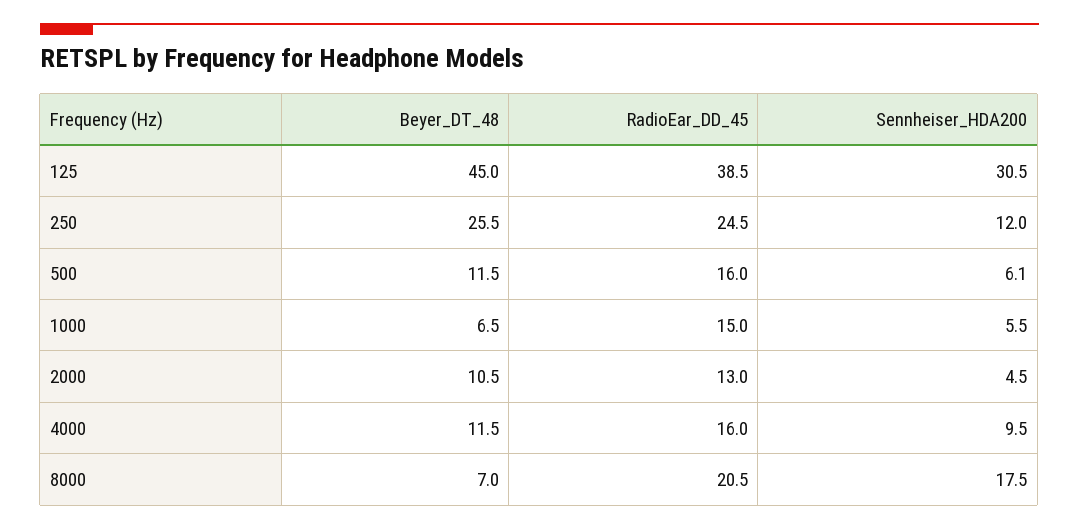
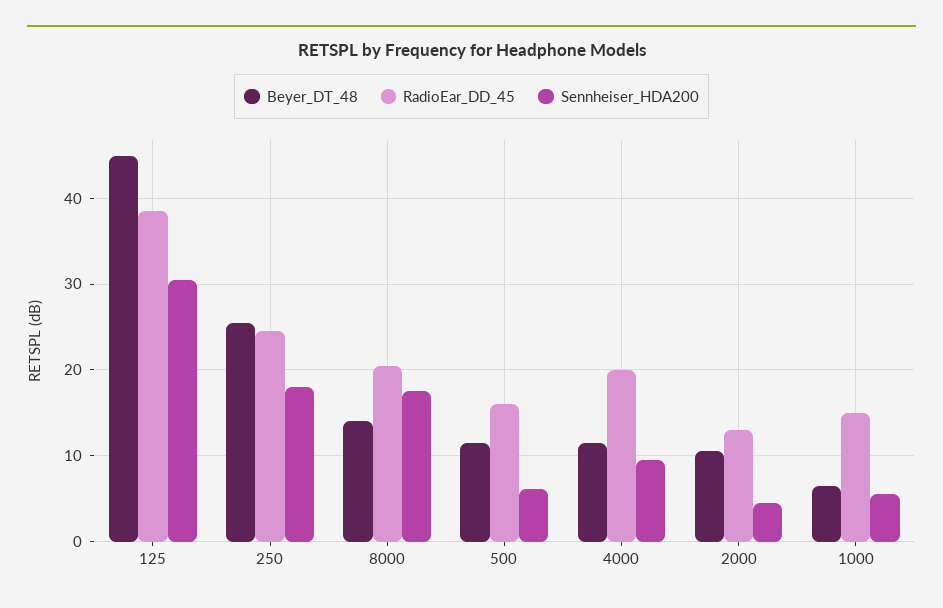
Sennheiser_HDA200, 250: 12 -> 18
RadioEar_DD_45, 4000: 16 -> 20
Beyer_DT_48, 8000: 7 -> 14

